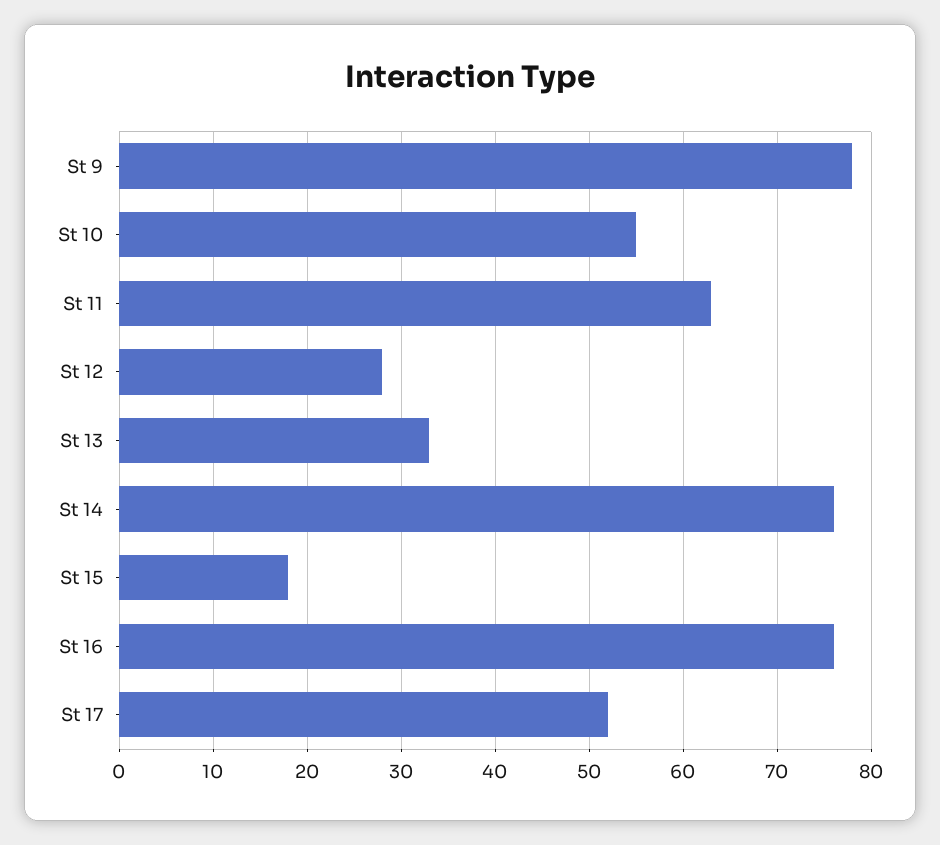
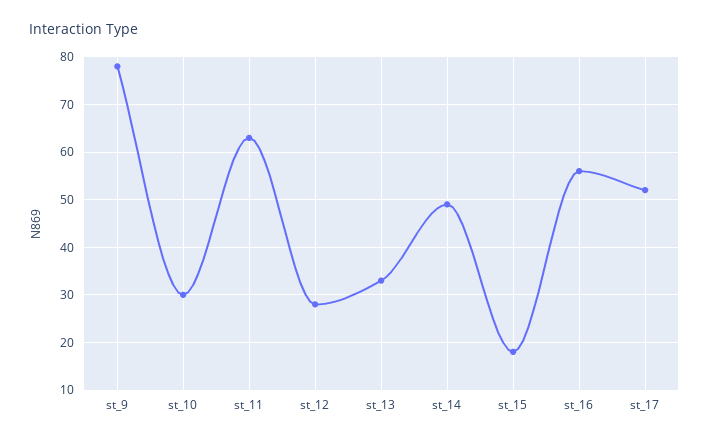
St 10: 55 -> 30
St 14: 76 -> 50
St 16: 76 -> 55

